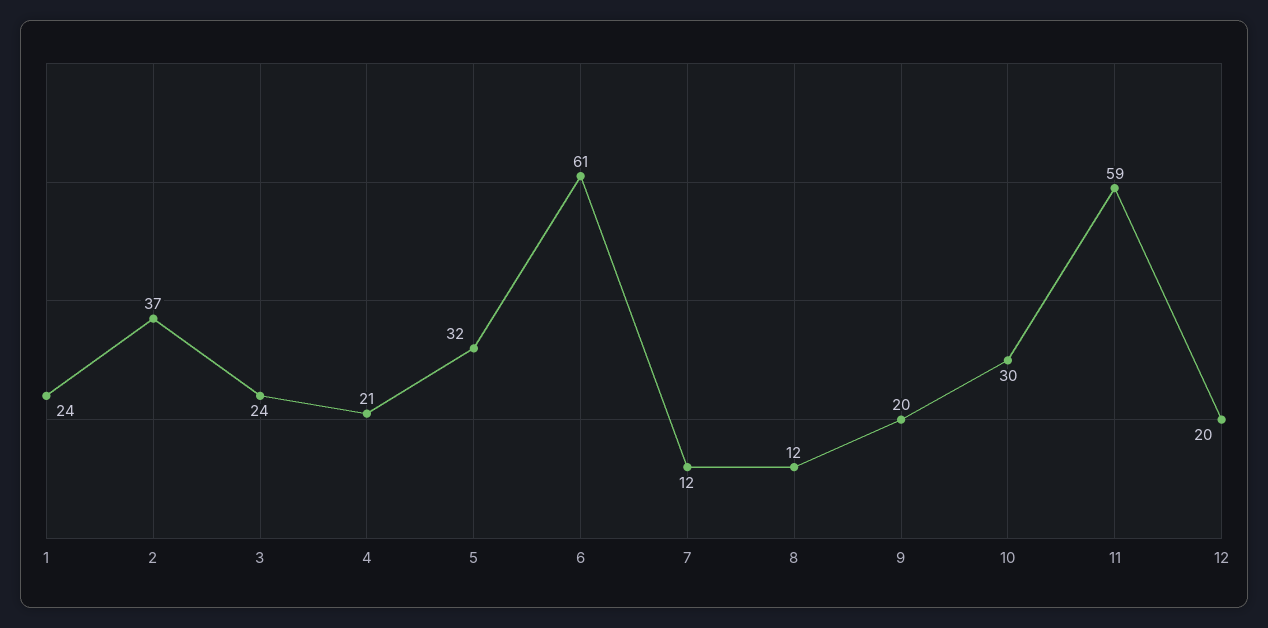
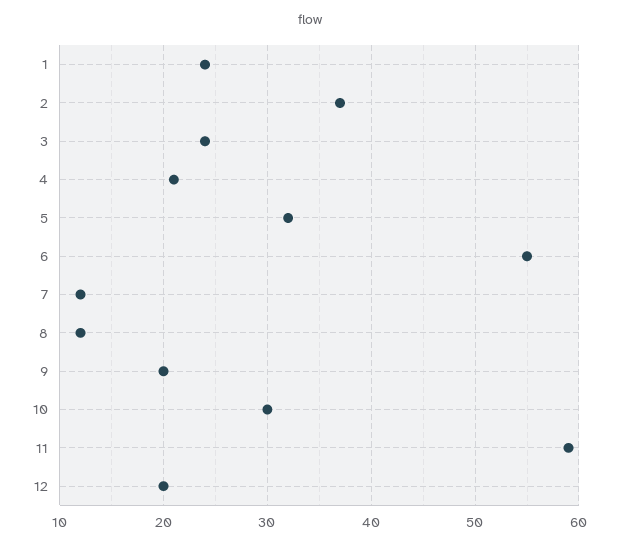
6: 61 -> 55

